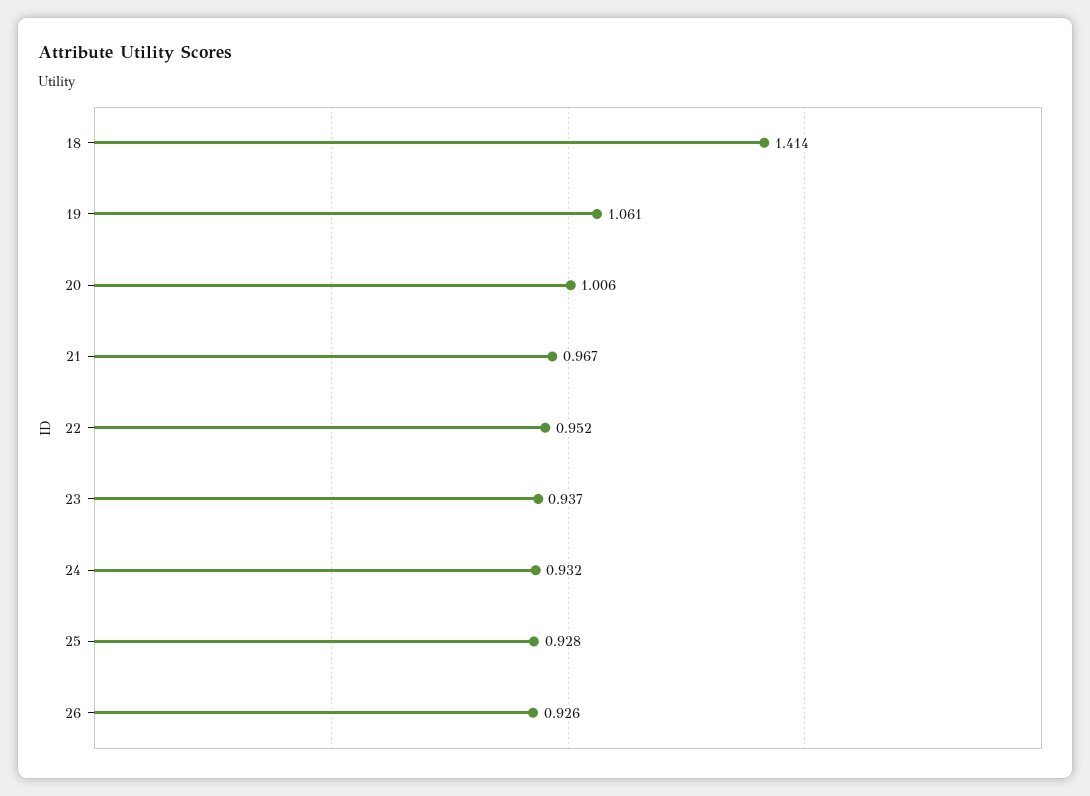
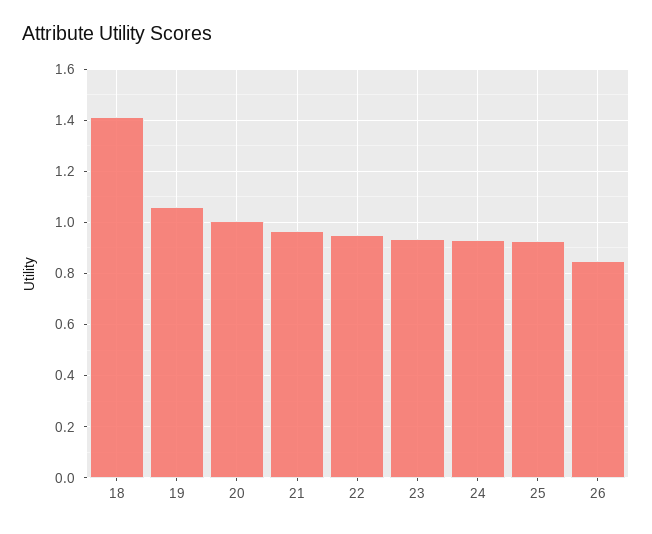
26: 0.926 -> 0.85

